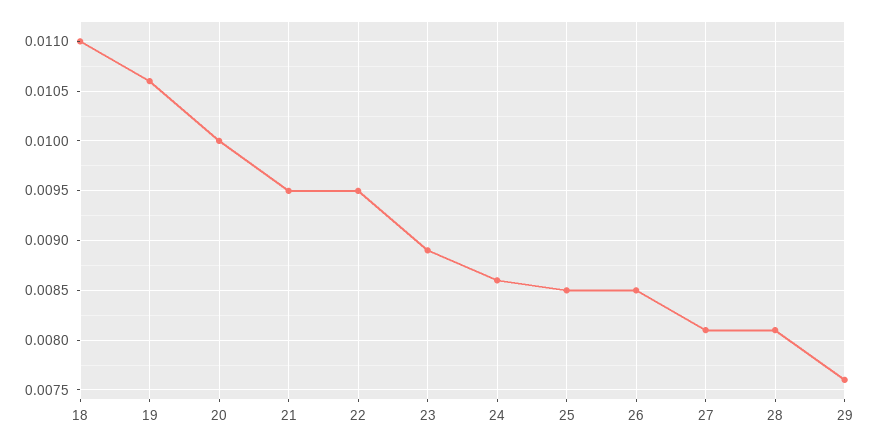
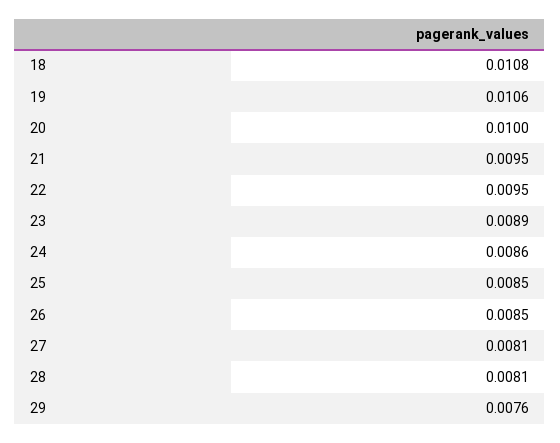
18: 0.011 -> 0.0108

